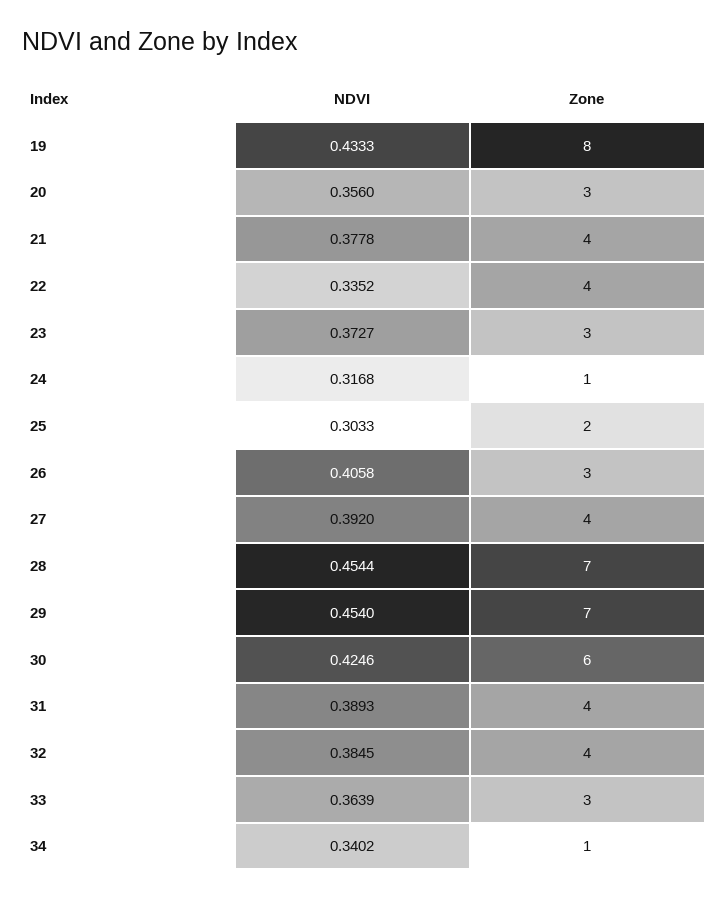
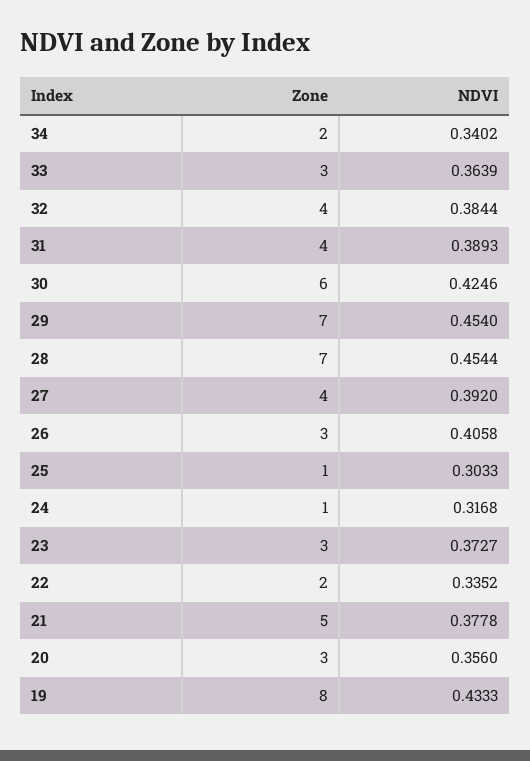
Zone, 21: 4 -> 5
Zone, 22: 4 -> 2
Zone, 25: 2 -> 1
NDVI, 32: 0.3845 -> 0.3844
Zone, 34: 1 -> 2

